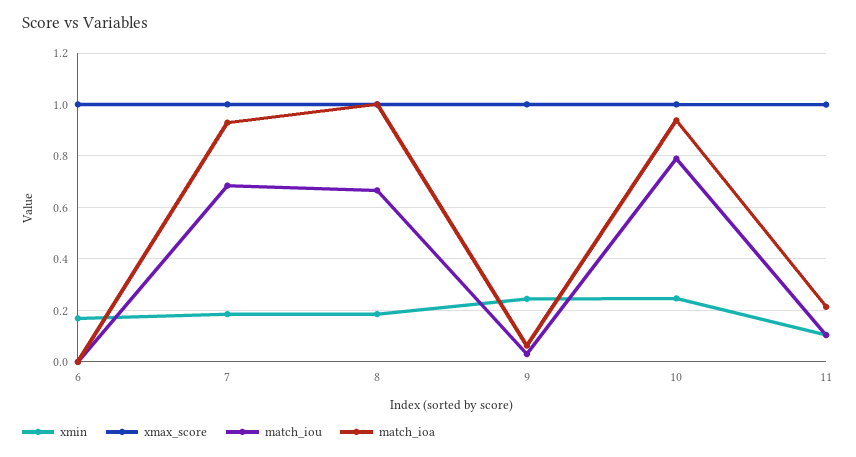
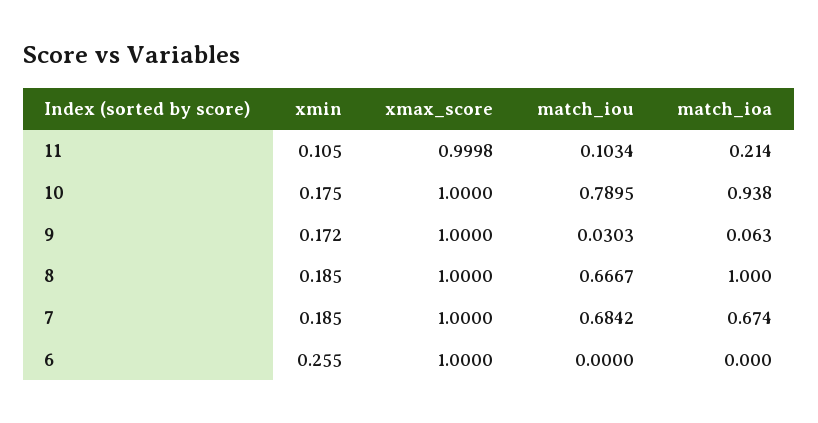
xmin, 6: 0.175 -> 0.255
match_ioa, 7: 0.925 -> 0.674
xmin, 9: 0.25 -> 0.172
xmin, 10: 0.25 -> 0.175

